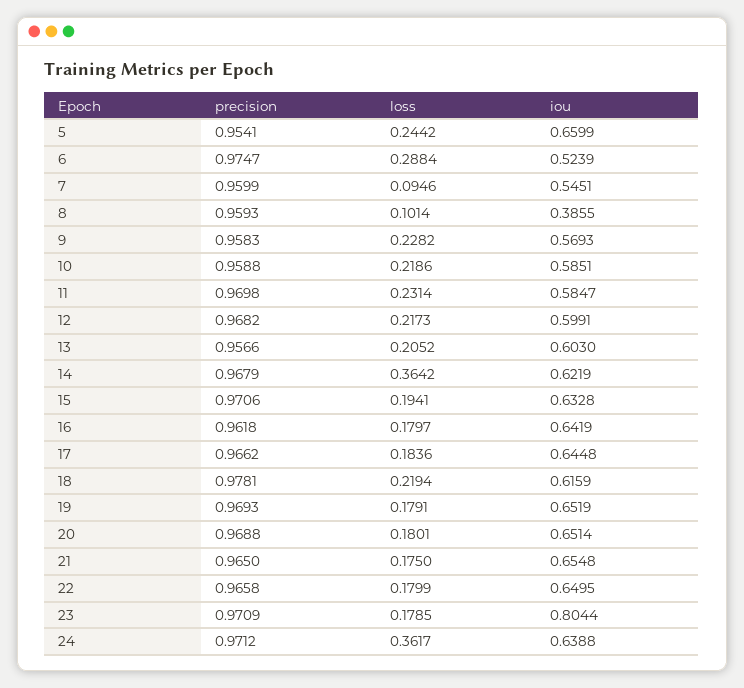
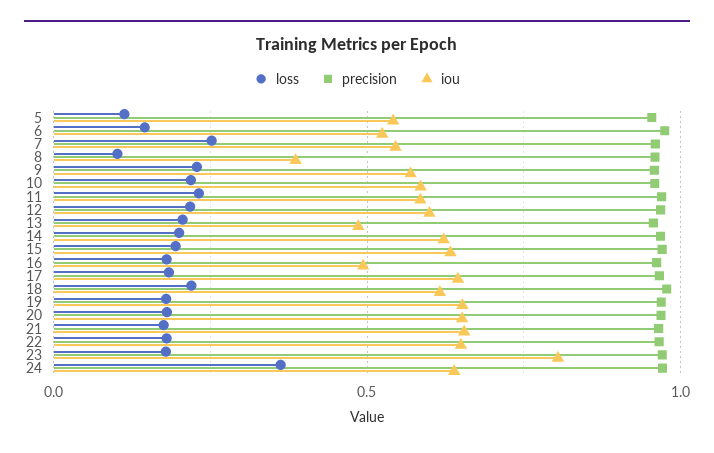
loss, 5: 0.2442 -> 0.1
iou, 5: 0.6599 -> 0.55
loss, 6: 0.2884 -> 0.15
loss, 7: 0.0946 -> 0.25
iou, 13: 0.603 -> 0.5
loss, 14: 0.3642 -> 0.2
iou, 16: 0.6419 -> 0.5

